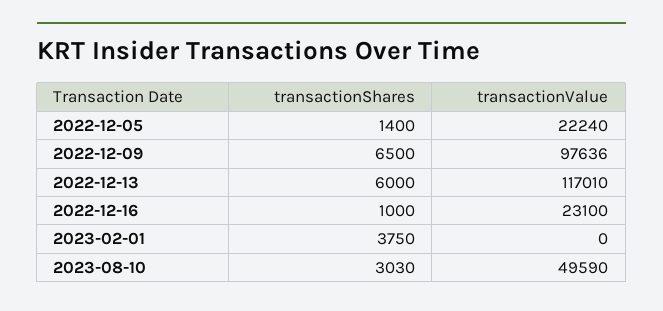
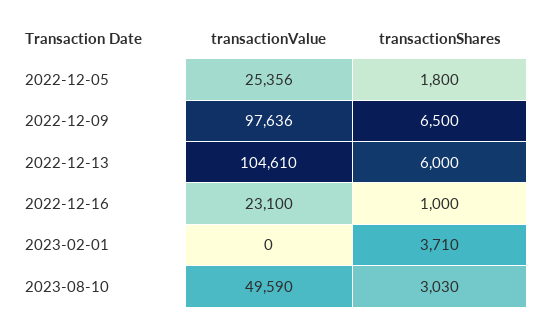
transactionShares, 2022-12-05: 1400 -> 1800
transactionValue, 2022-12-05: 22240 -> 25356
transactionValue, 2022-12-13: 117010 -> 104610
transactionShares, 2023-02-01: 3750 -> 3710

